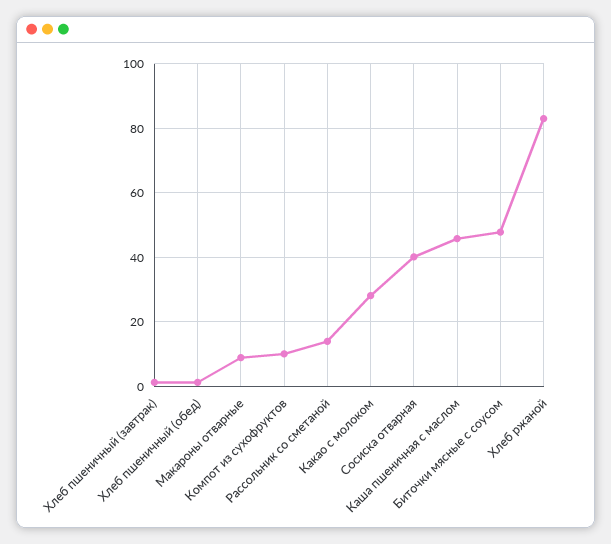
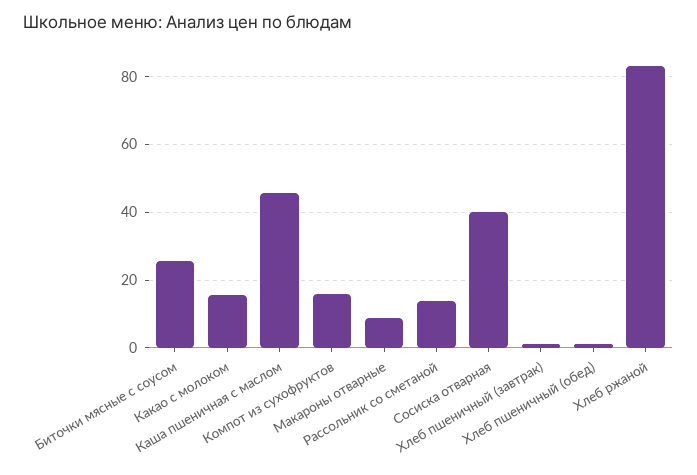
Компот из сухофруктов: 10 -> 16
Какао с молоком: 28 -> 16
Биточки мясные с соусом: 48 -> 26

